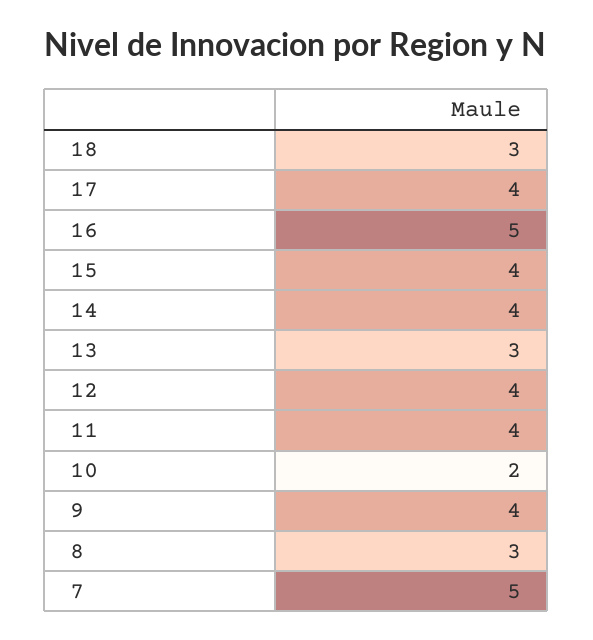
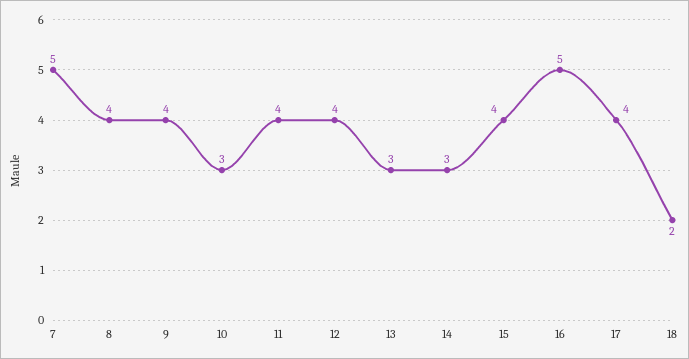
18: 3 -> 2
14: 4 -> 3
10: 2 -> 3
8: 3 -> 4

